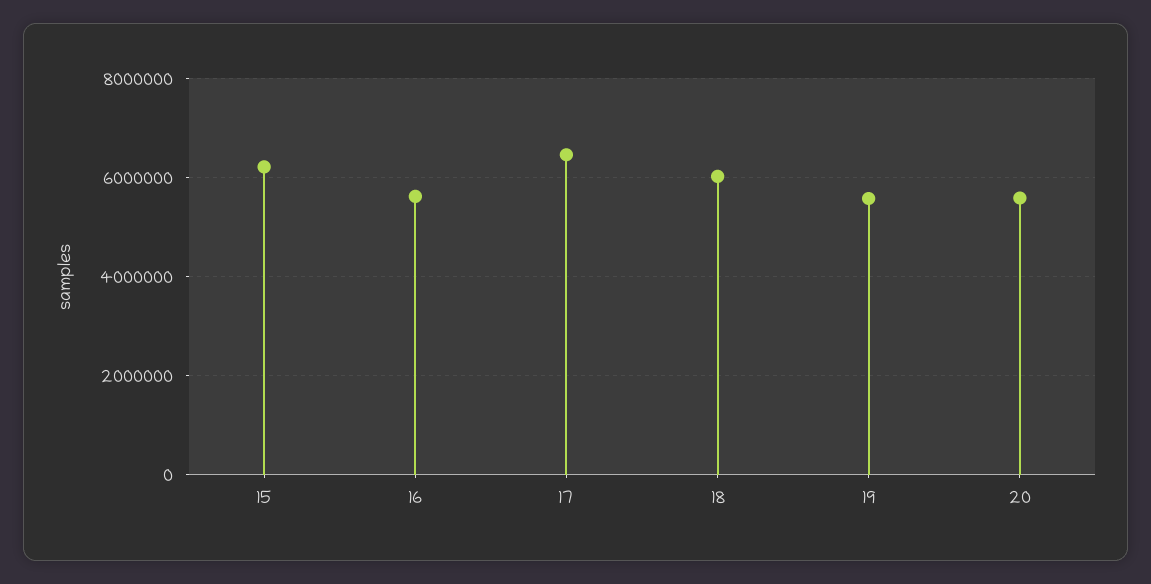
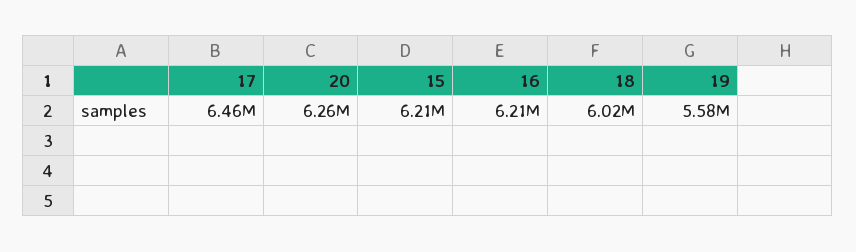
16: 5600000 -> 6210000
20: 5600000 -> 6260000

